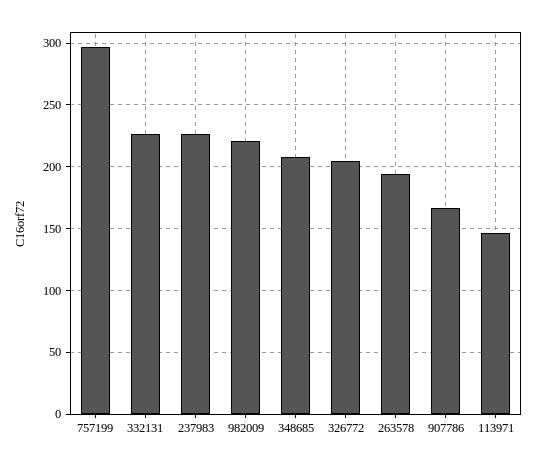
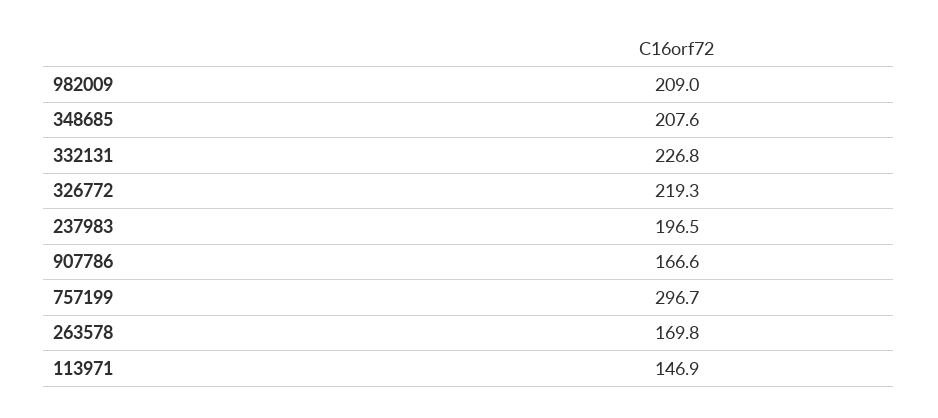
237983: 225 -> 196.5
982009: 220 -> 209
326772: 205 -> 219.3
263578: 195 -> 169.8

